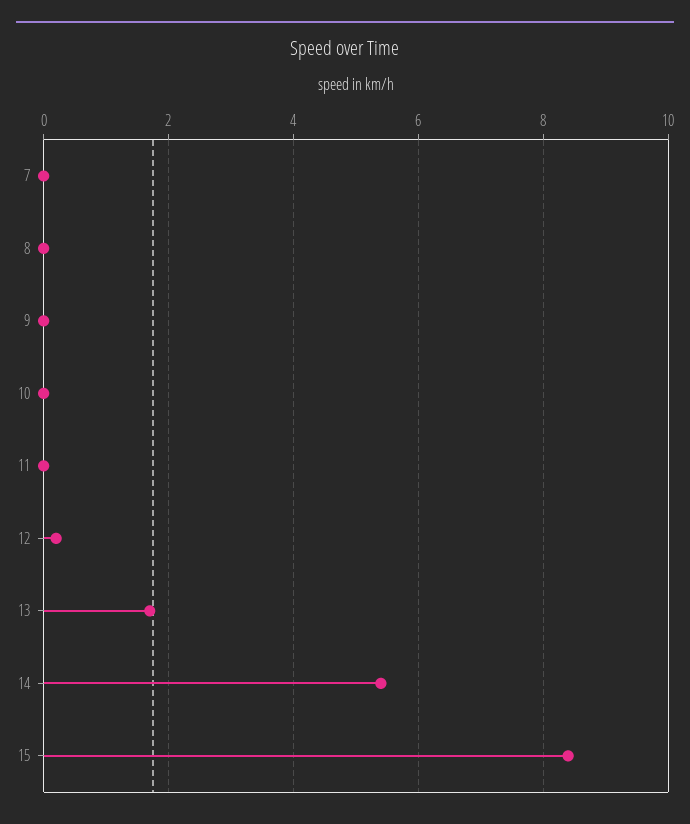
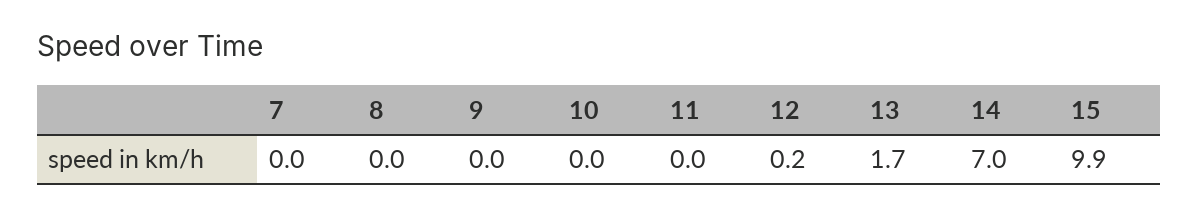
14: 5.5 -> 7
15: 8.5 -> 9.9

